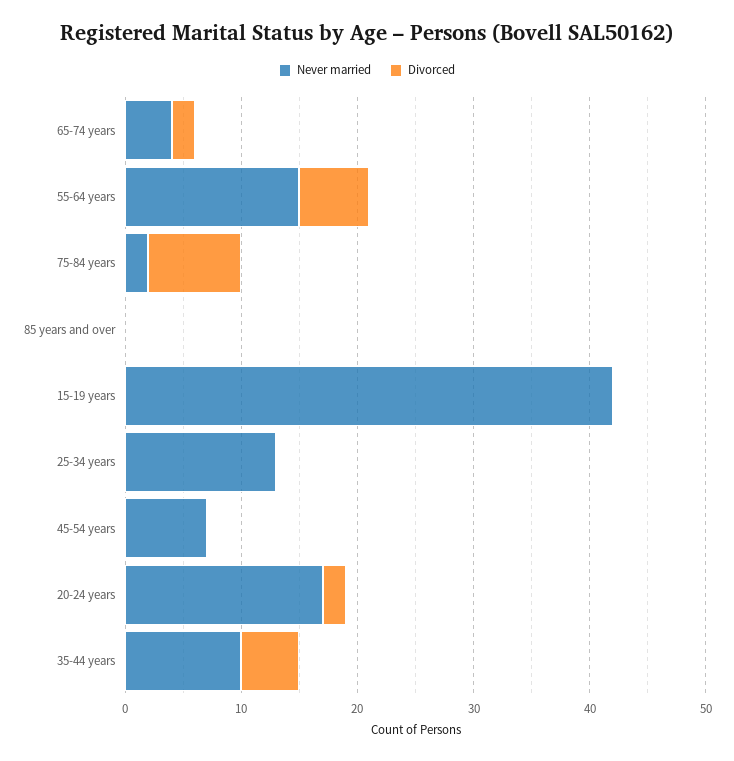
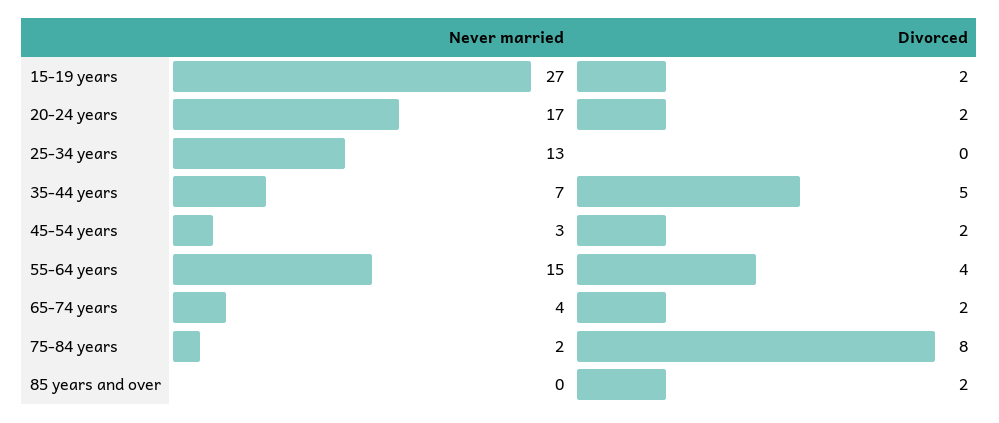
Divorced, 55-64 years: 6 -> 4
Divorced, 85 years and over: 0 -> 2
Never married, 15-19 years: 42 -> 27
Divorced, 15-19 years: 0 -> 2
Never married, 45-54 years: 7 -> 3
Divorced, 45-54 years: 0 -> 2
Never married, 35-44 years: 10 -> 7

